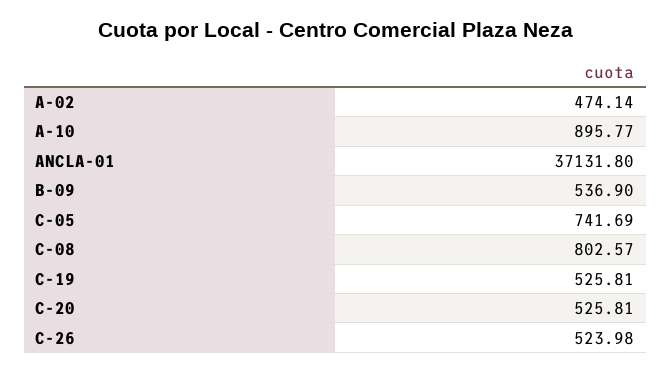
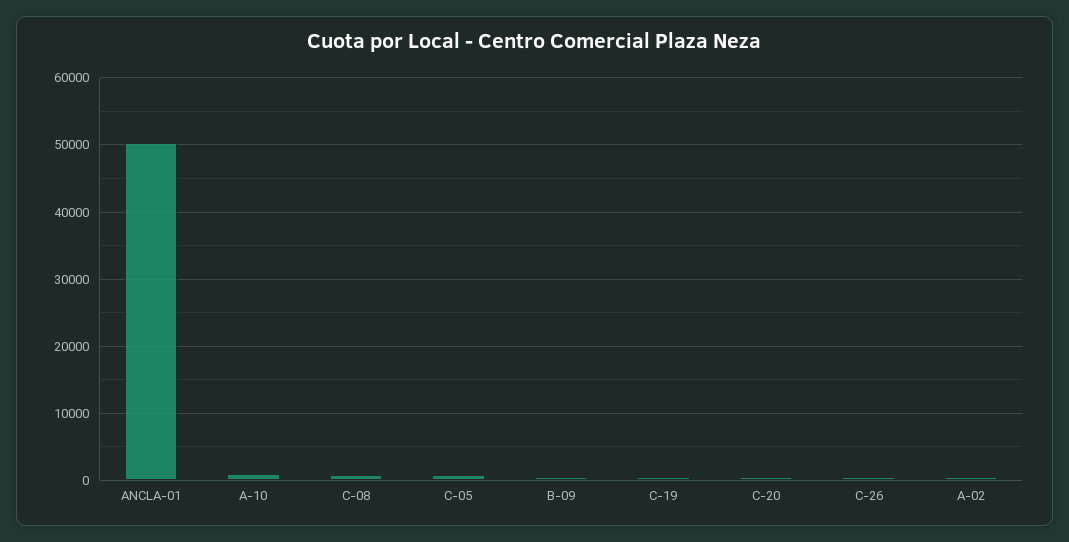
ANCLA-01: 37131.8 -> 50000

